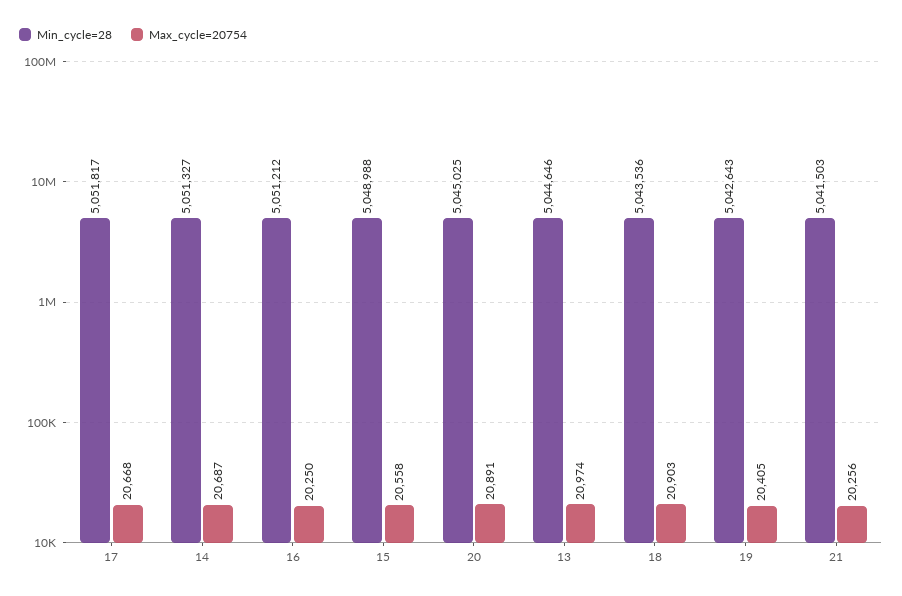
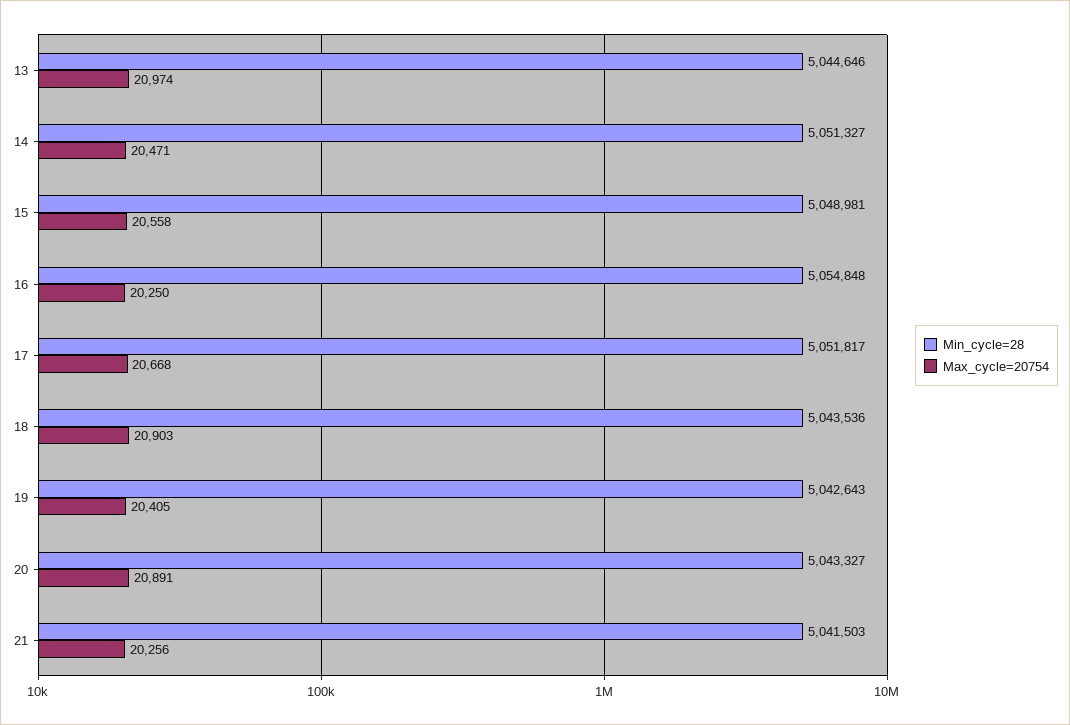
Max_cycle=20754, 14: 20687 -> 20471
Min_cycle=28, 16: 5051212 -> 5054848
Min_cycle=28, 15: 5048988 -> 5048981
Min_cycle=28, 20: 5045025 -> 5043327

